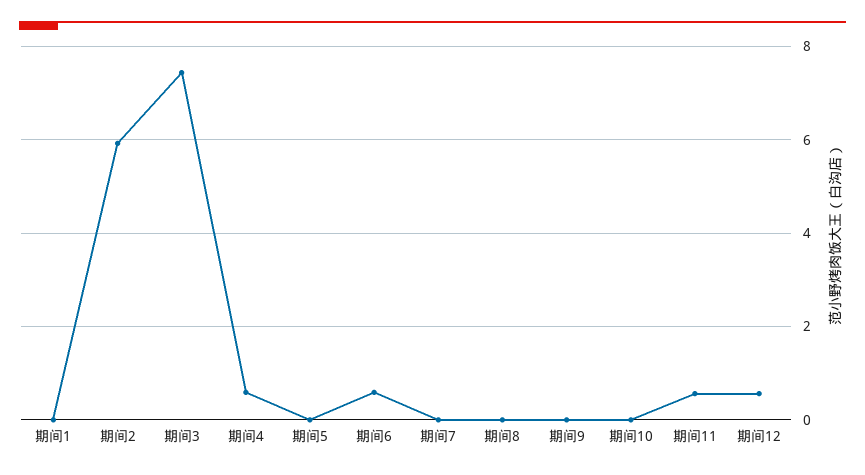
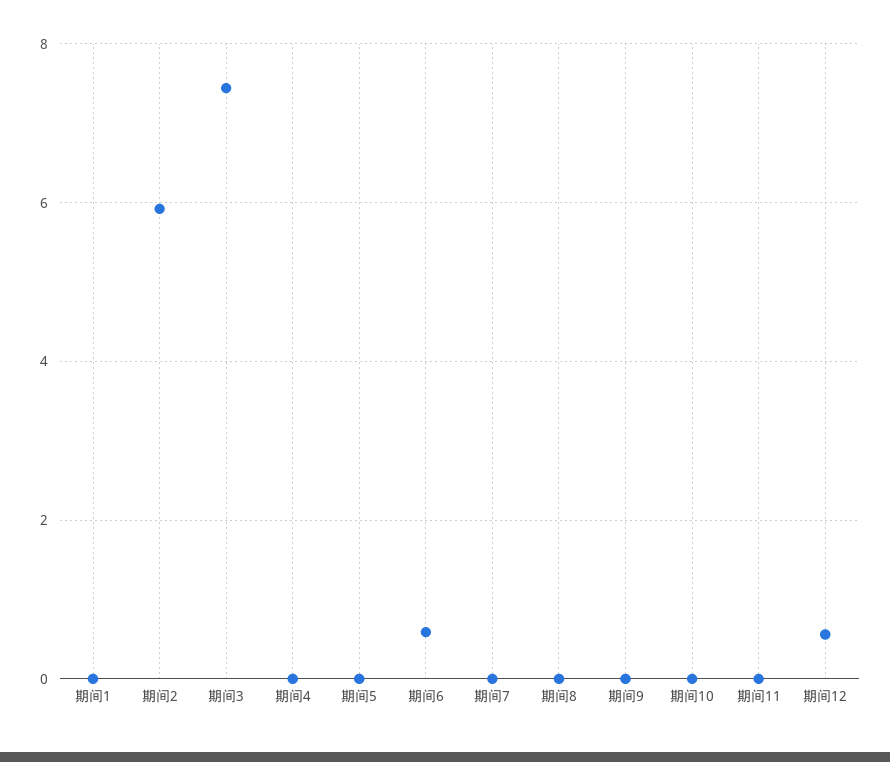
期间4: 0.6 -> 0
期间11: 0.6 -> 0

